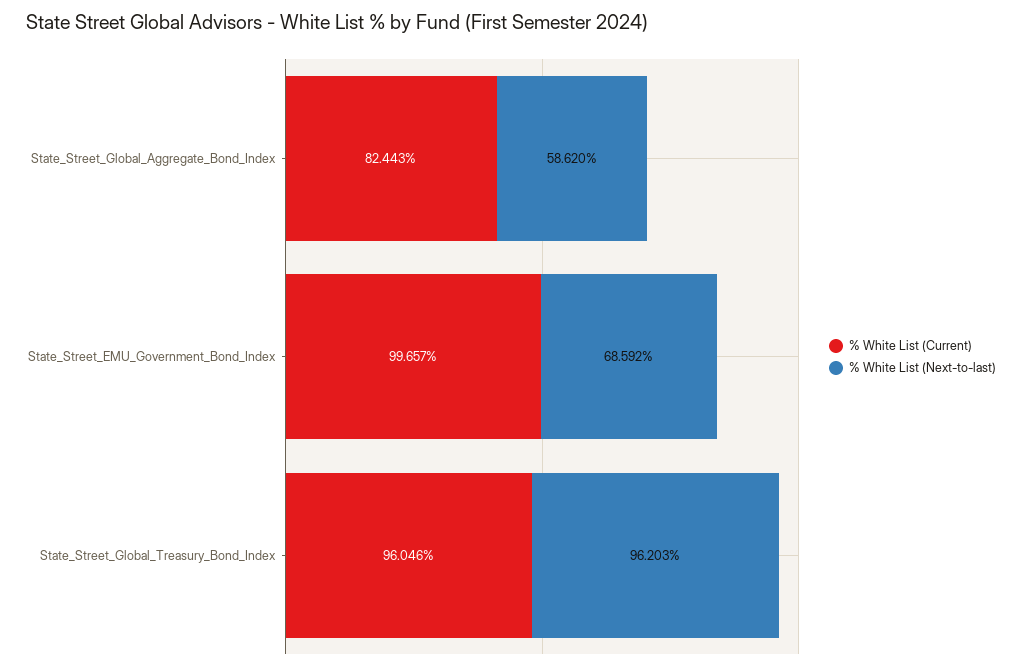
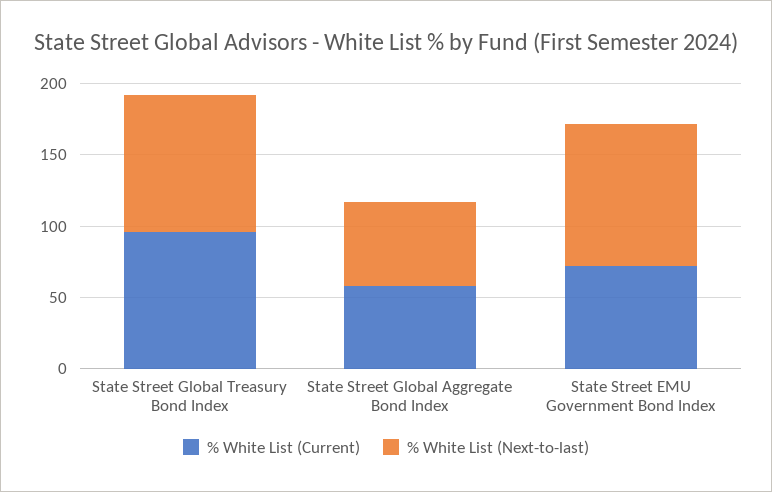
% White List (Current), State_Street_Global_Aggregate_Bond_Index: 82.443 -> 60
% White List (Current), State_Street_EMU_Government_Bond_Index: 99.657 -> 70
% White List (Next-to-last), State_Street_EMU_Government_Bond_Index: 68.592 -> 100

